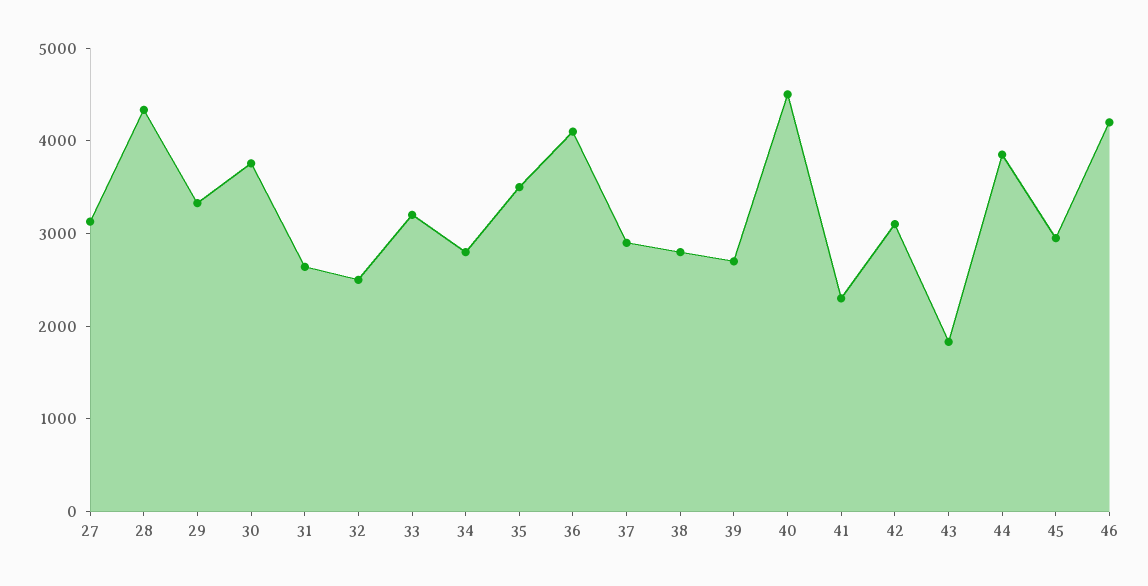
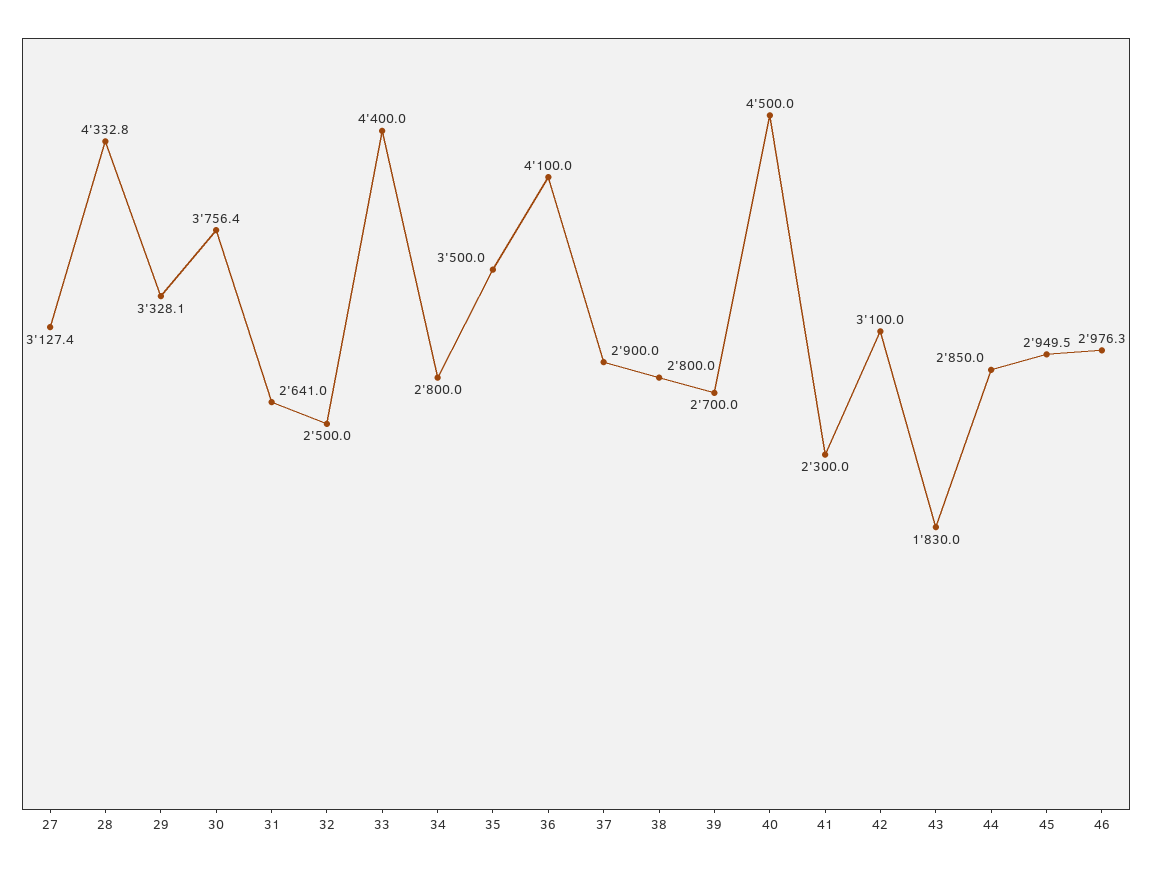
33: 3200 -> 4400
44: 3800 -> 2850
46: 4200 -> 2976.3

